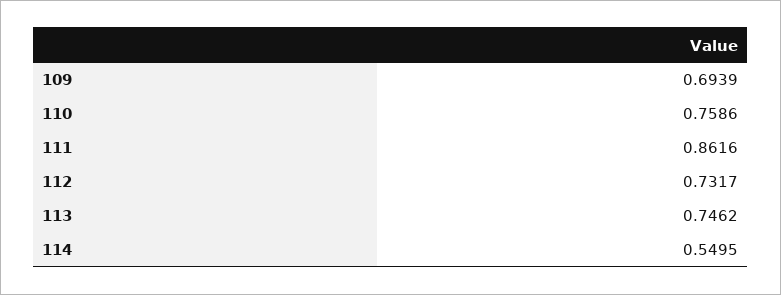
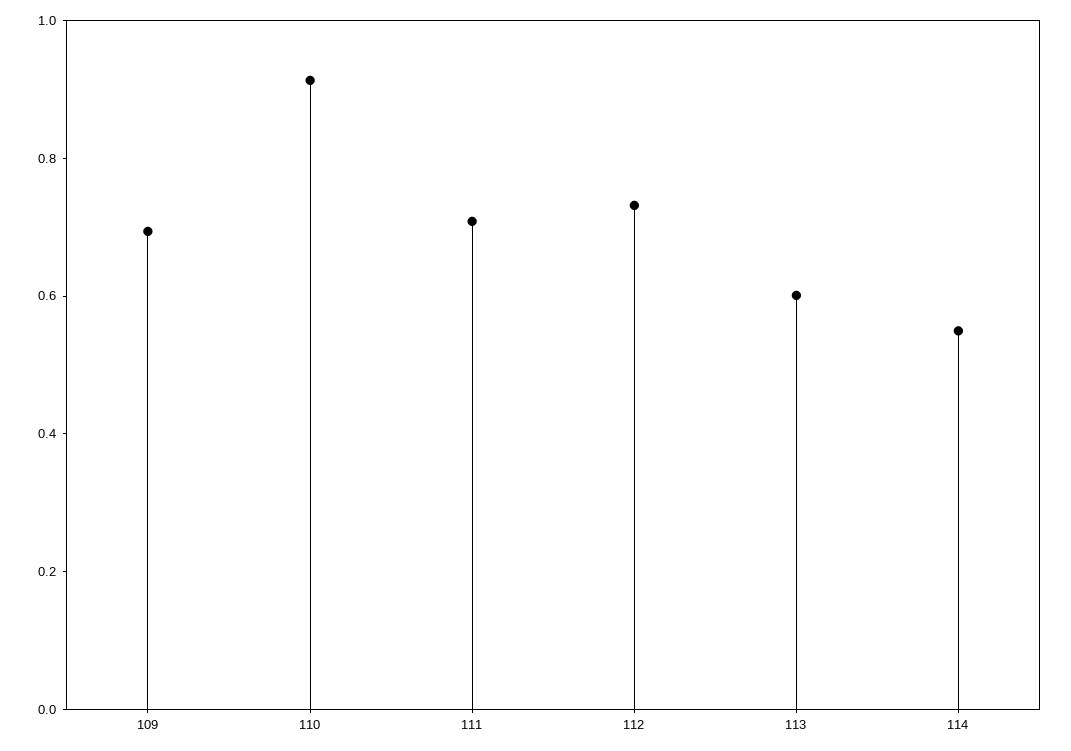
110: 0.7586 -> 0.9
111: 0.8616 -> 0.7
113: 0.7462 -> 0.6

